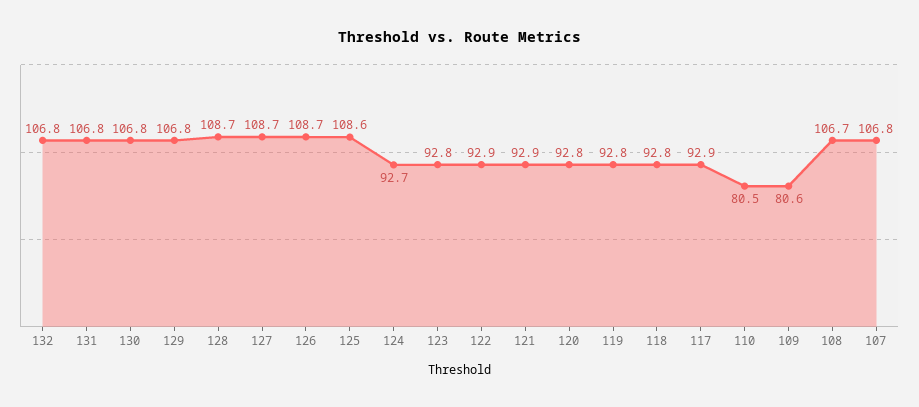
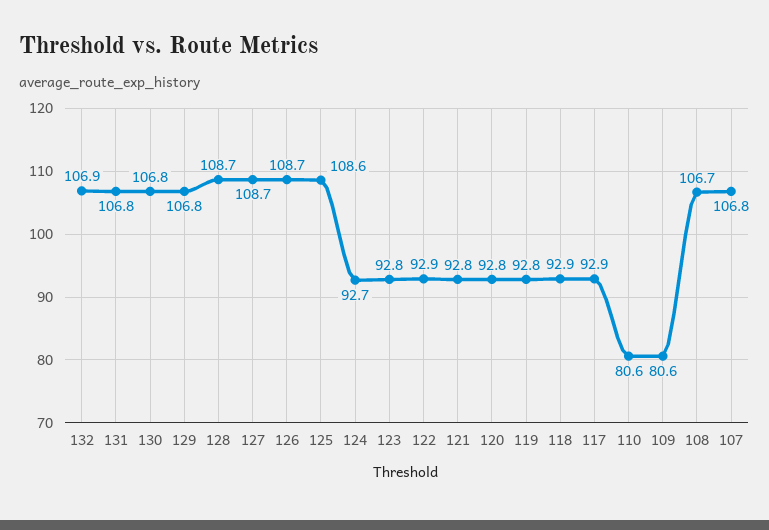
132: 106.8 -> 106.9
121: 92.9 -> 92.8
118: 92.8 -> 92.9
110: 80.5 -> 80.6

